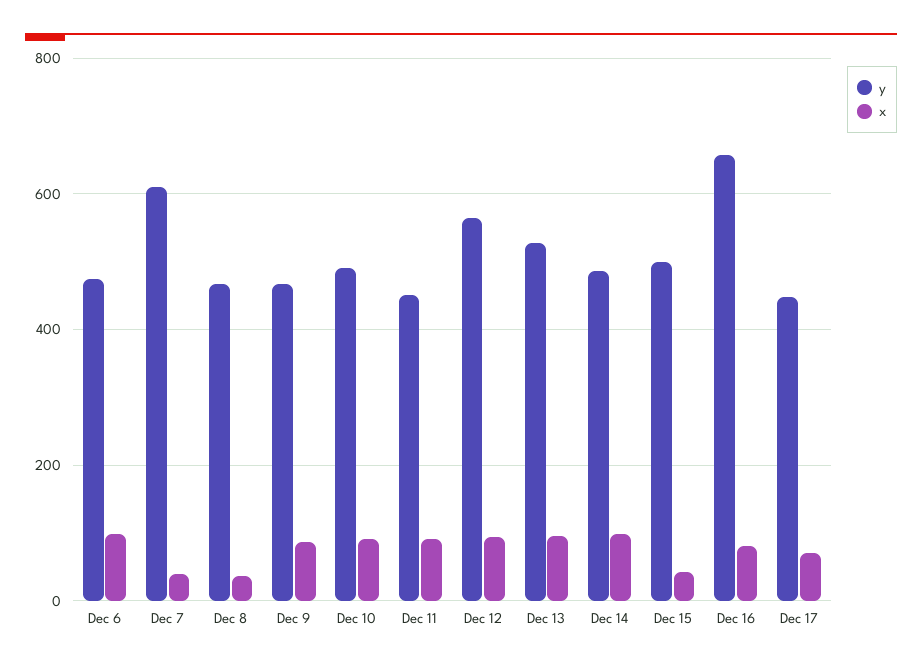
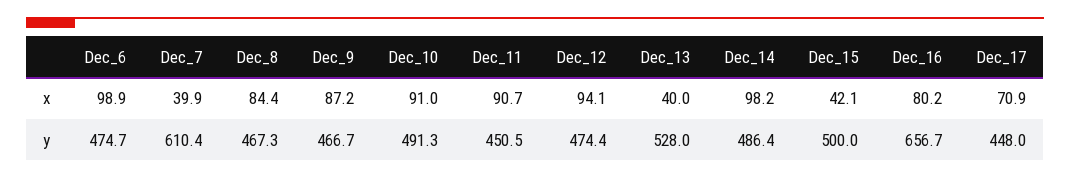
x, Dec 8: 40 -> 84.4
y, Dec 12: 560 -> 474.4
x, Dec 13: 100 -> 40

